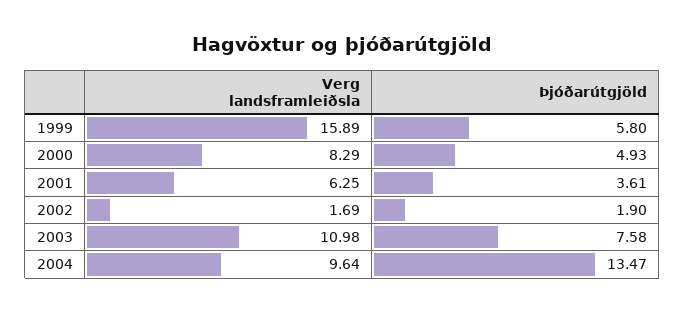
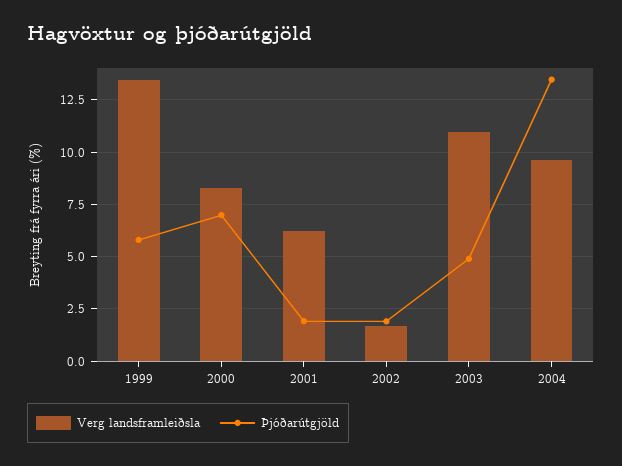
Verg landsframleiðsla, 1999: 15.89 -> 13.5
Þjóðarútgjöld, 2000: 4.93 -> 7
Þjóðarútgjöld, 2001: 3.61 -> 2
Þjóðarútgjöld, 2003: 7.58 -> 5

